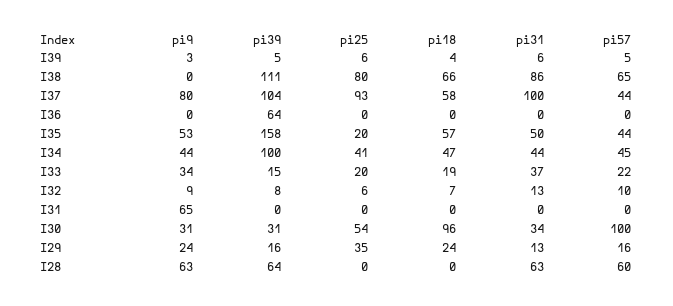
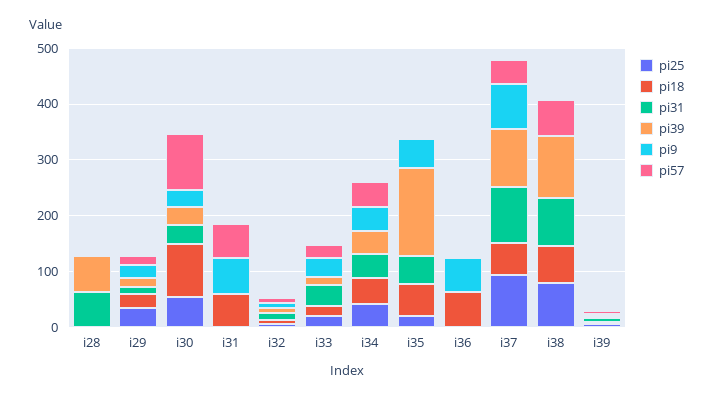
pi9, I36: 0 -> 60
pi39, I36: 64 -> 0
pi18, I36: 0 -> 60
pi57, I35: 44 -> 0
pi39, I34: 100 -> 40
pi18, I31: 0 -> 60
pi57, I31: 0 -> 60
pi9, I28: 63 -> 0
pi57, I28: 60 -> 0

